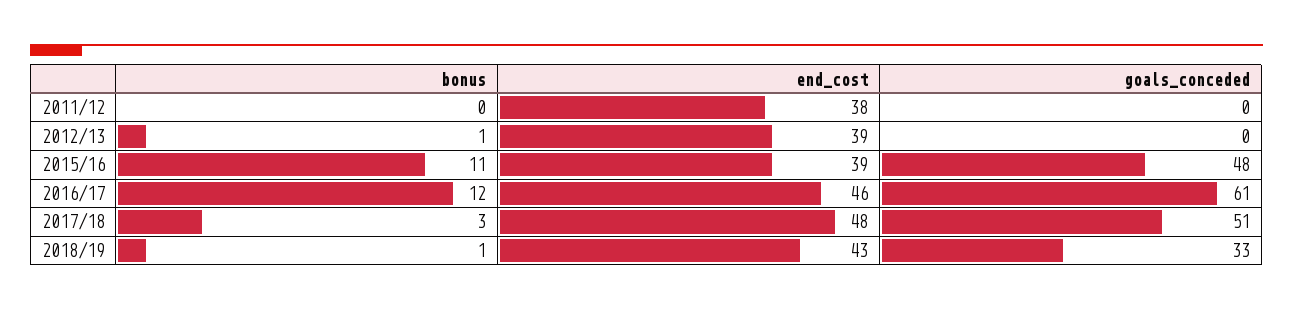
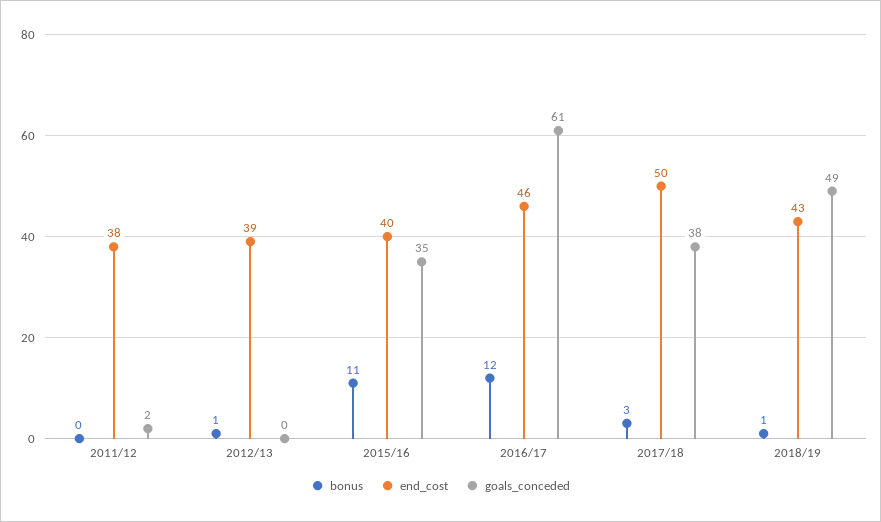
goals_conceded, 2011/12: 0 -> 2
end_cost, 2015/16: 39 -> 40
goals_conceded, 2015/16: 48 -> 35
end_cost, 2017/18: 48 -> 50
goals_conceded, 2017/18: 51 -> 38
goals_conceded, 2018/19: 33 -> 49

